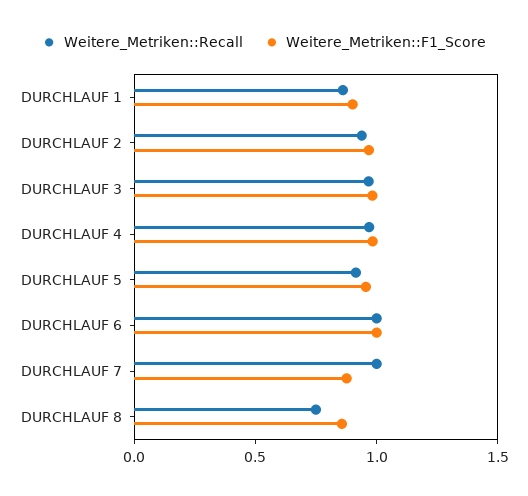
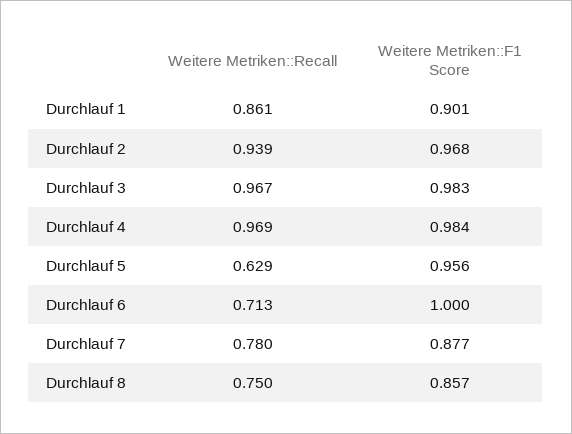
Weitere_Metriken::Recall, DURCHLAUF 5: 0.9 -> 0.629
Weitere_Metriken::Recall, DURCHLAUF 6: 1 -> 0.713
Weitere_Metriken::Recall, DURCHLAUF 7: 1 -> 0.78

